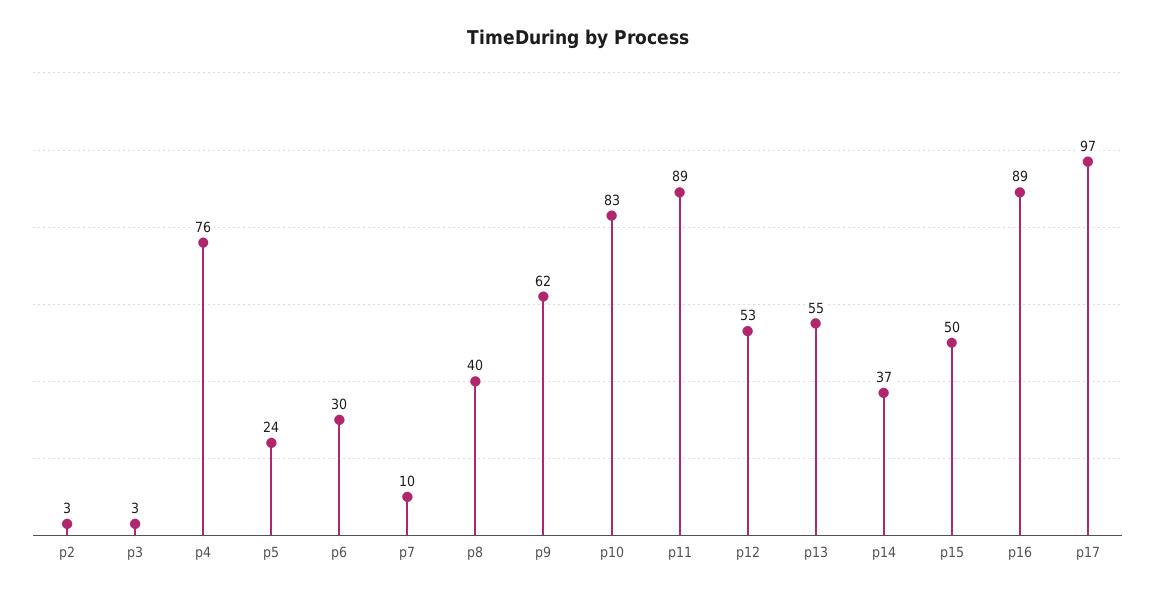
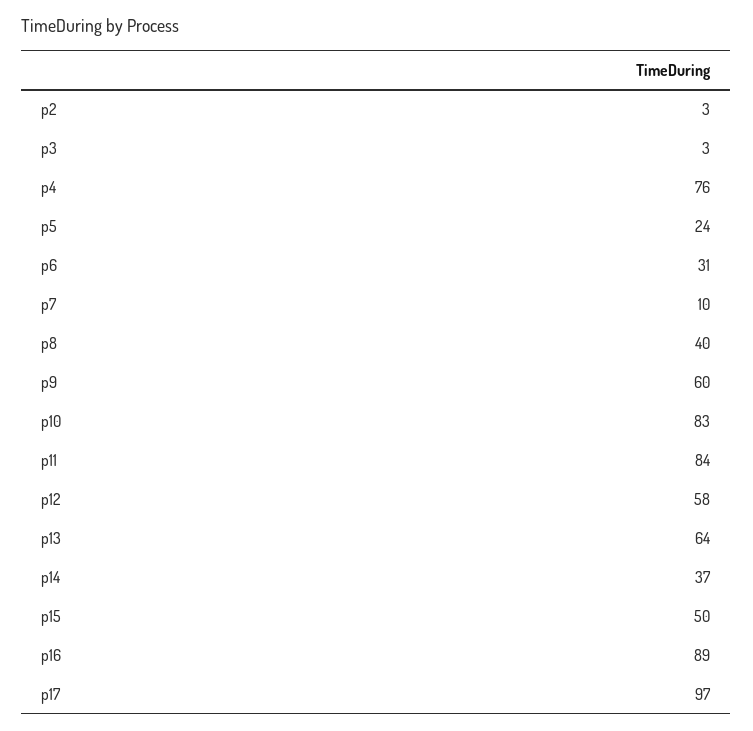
p6: 30 -> 31
p9: 62 -> 60
p11: 89 -> 84
p12: 53 -> 58
p13: 55 -> 64

